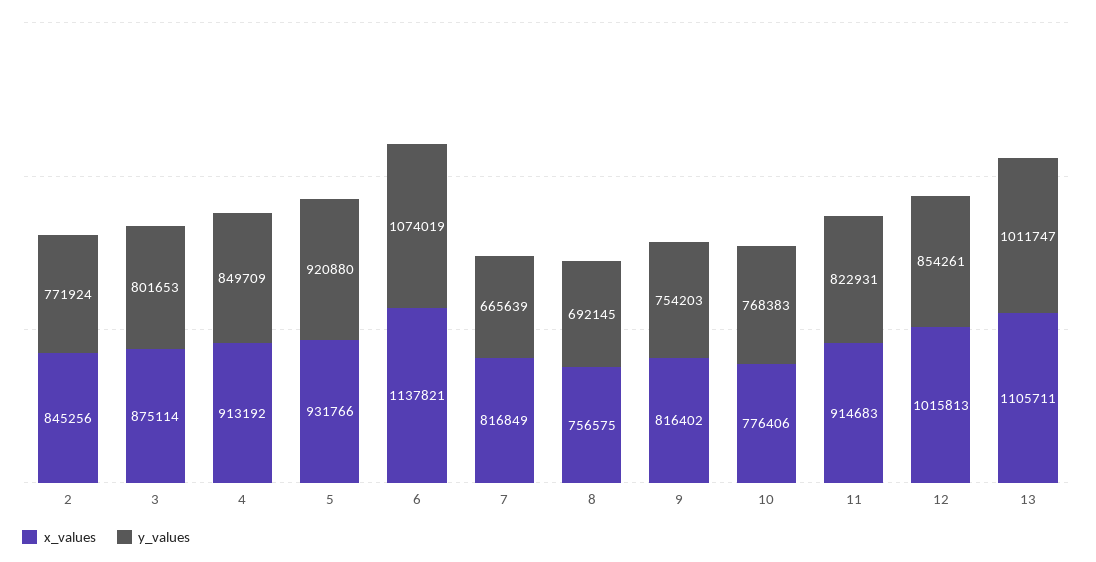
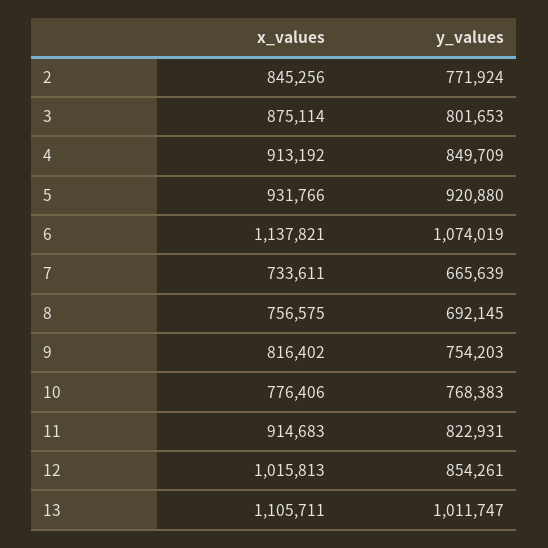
x_values, 7: 816849 -> 733611

